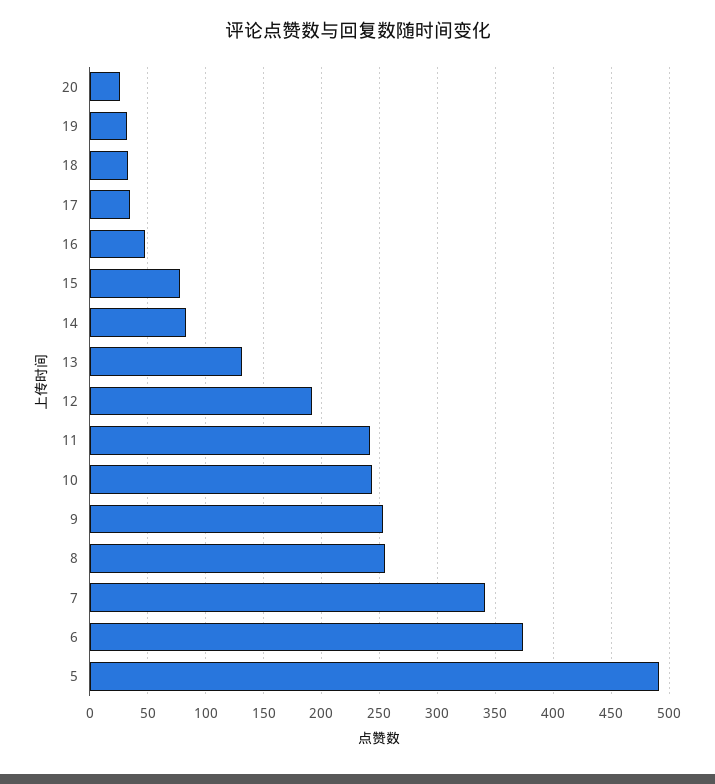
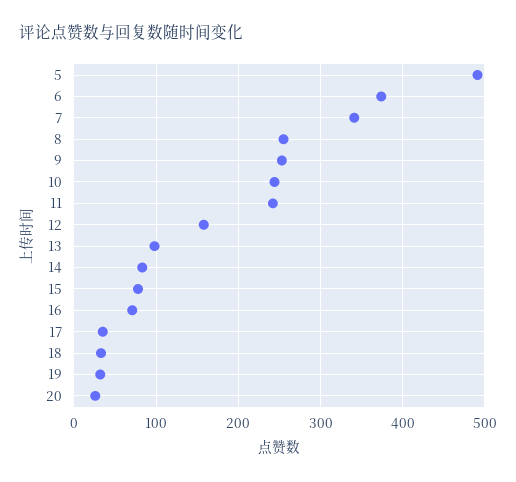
16: 50 -> 70
13: 130 -> 100
12: 190 -> 160

